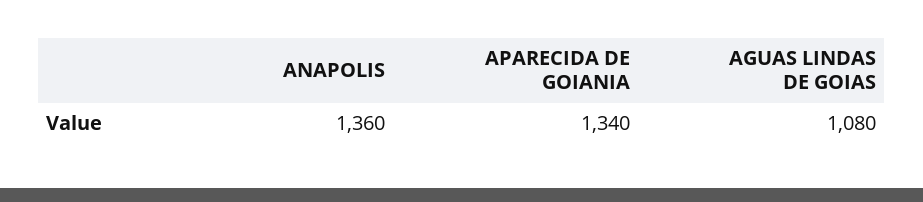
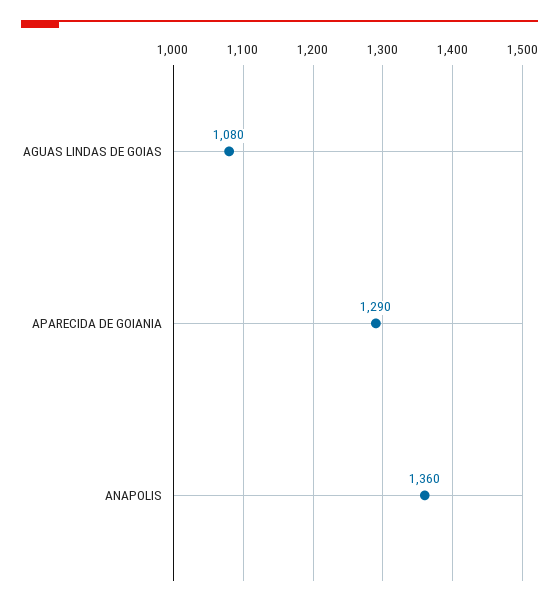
APARECIDA DE GOIANIA: 1340 -> 1290

